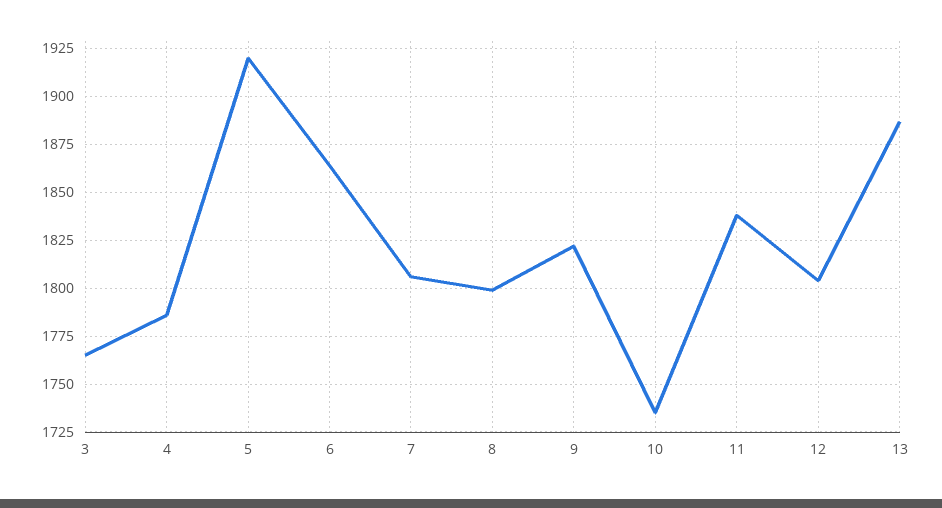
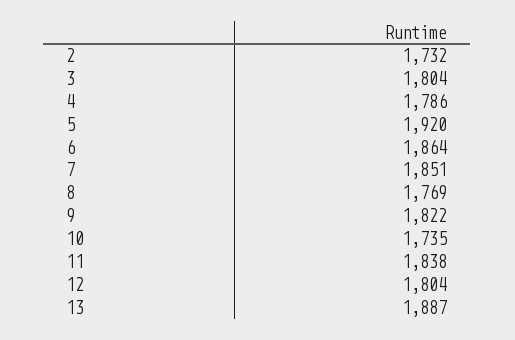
3: 1765 -> 1804
7: 1805 -> 1851
8: 1800 -> 1769
2: none -> 1732

